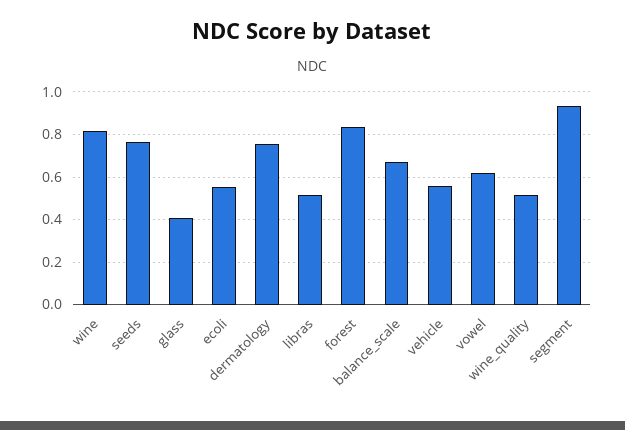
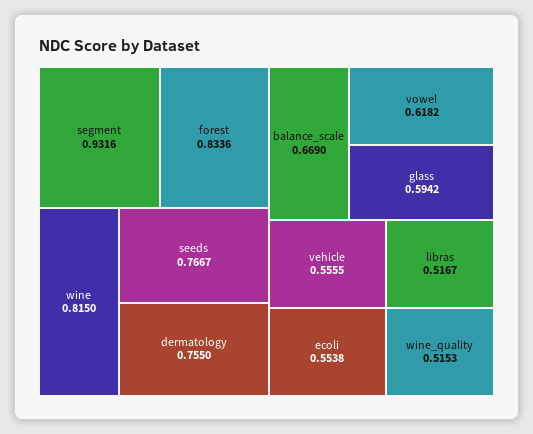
glass: 0.4 -> 0.5942

